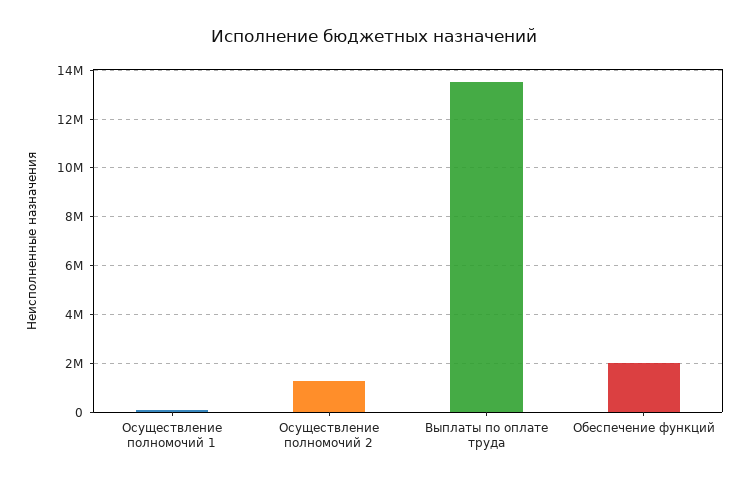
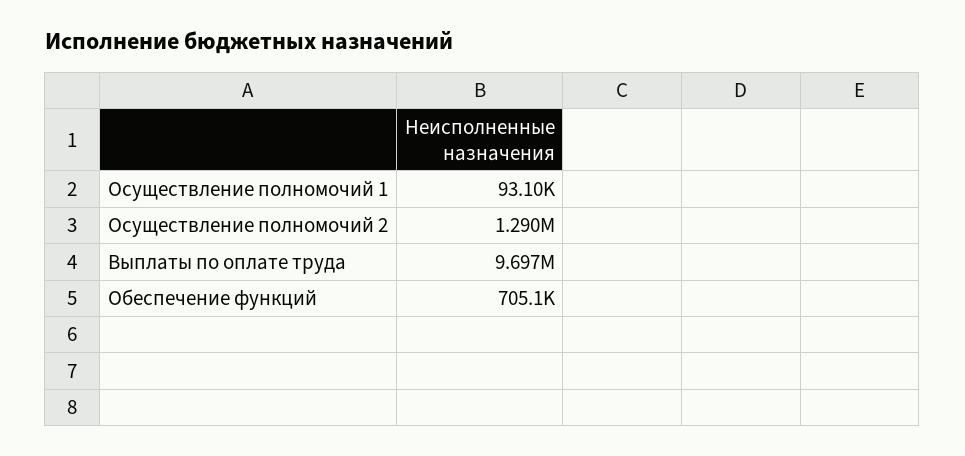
Выплаты по оплате труда: 13500000 -> 9697000
Обеспечение функций: 2000000 -> 705100

